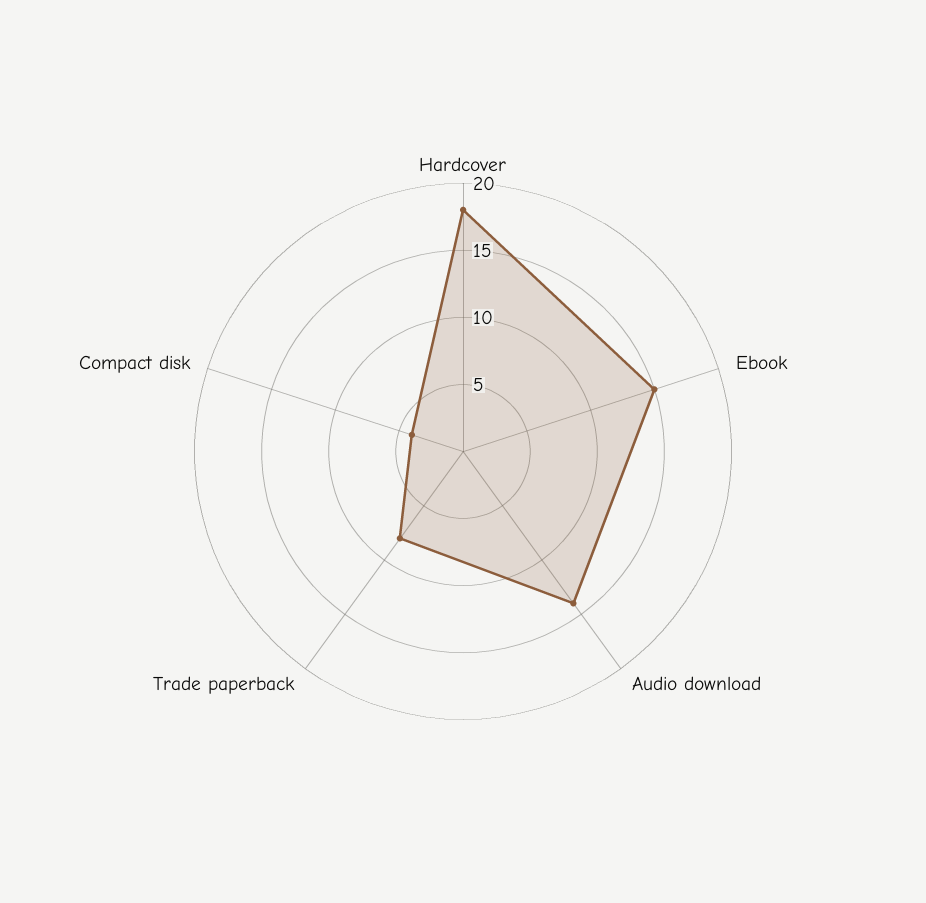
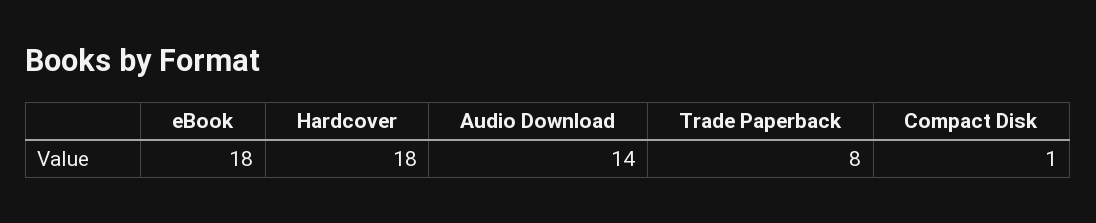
Ebook: 15 -> 18
Compact disk: 4 -> 1

